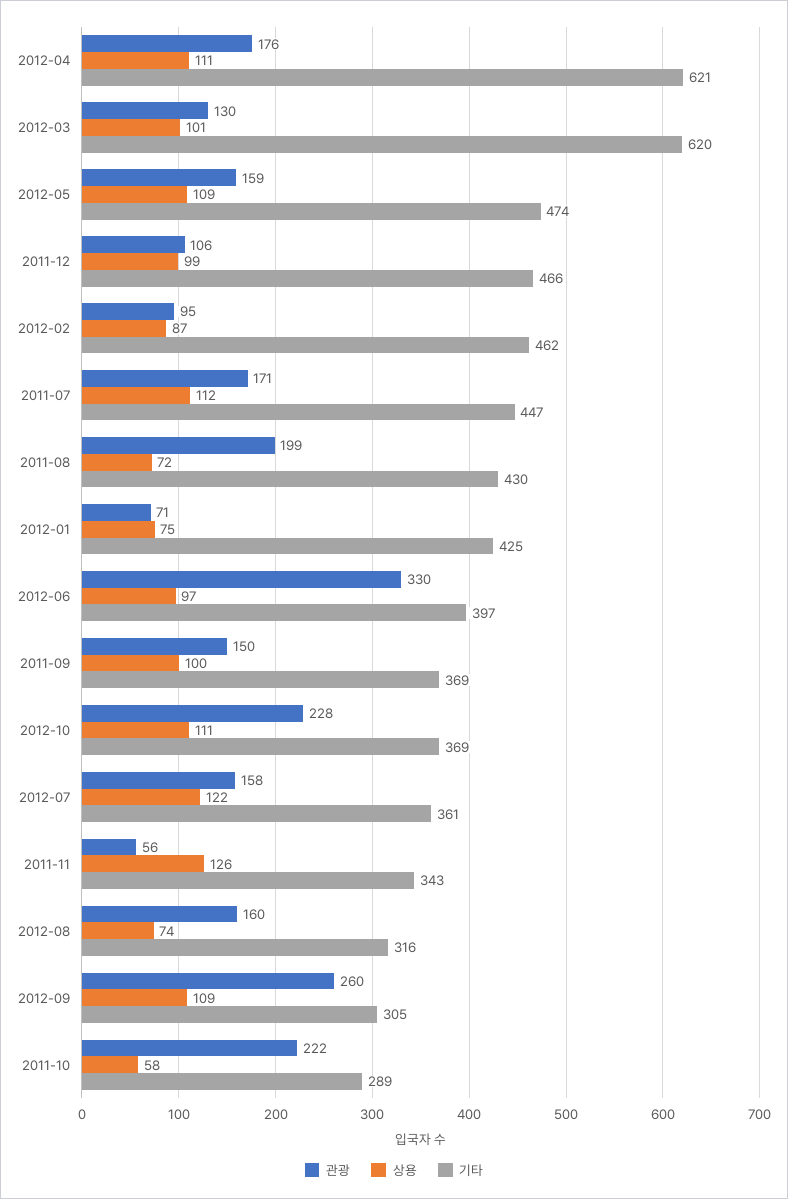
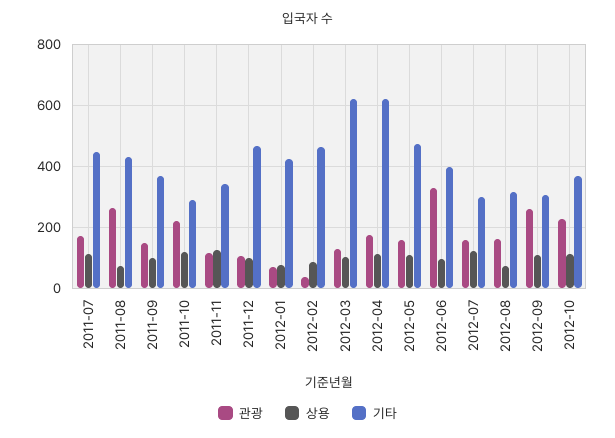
관광, 2012-02: 95 -> 40
관광, 2011-08: 199 -> 260
기타, 2012-07: 361 -> 300
관광, 2011-11: 56 -> 120
상용, 2011-10: 58 -> 120

